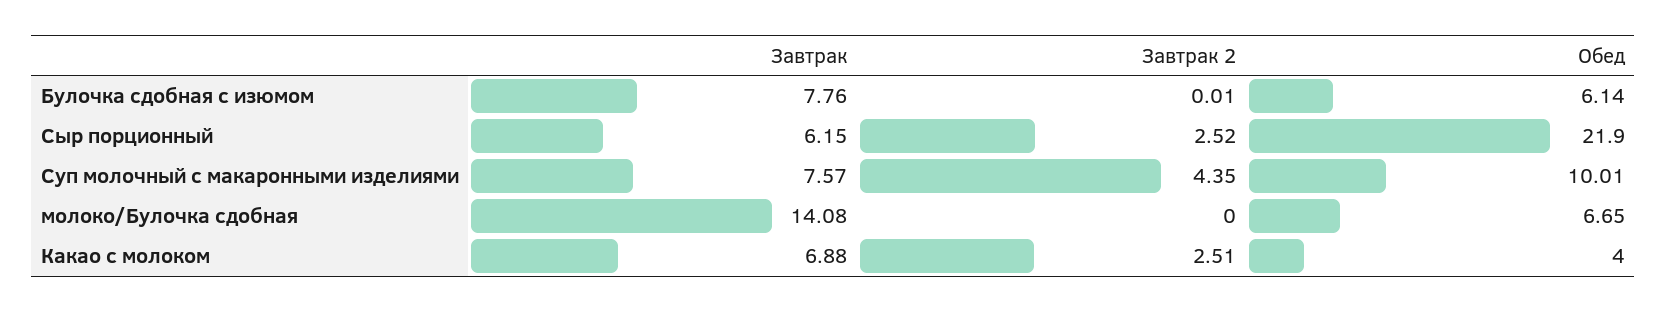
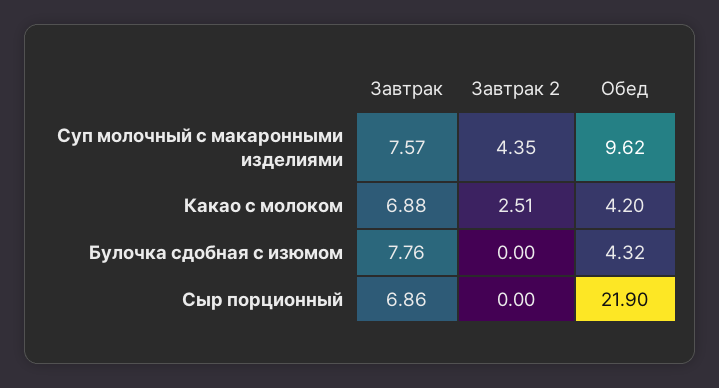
Завтрак 2, Булочка сдобная с изюмом: 0.01 -> 0
Обед, Булочка сдобная с изюмом: 6.14 -> 4.32
Завтрак, Сыр порционный: 6.15 -> 6.86
Завтрак 2, Сыр порционный: 2.52 -> 0
Обед, Суп молочный с макаронными изделиями: 10.01 -> 9.62
Завтрак, молоко/Булочка сдобная: 14.08 -> none
Завтрак 2, молоко/Булочка сдобная: 0 -> none
Обед, молоко/Булочка сдобная: 6.65 -> none
Обед, Какао с молоком: 4 -> 4.2

